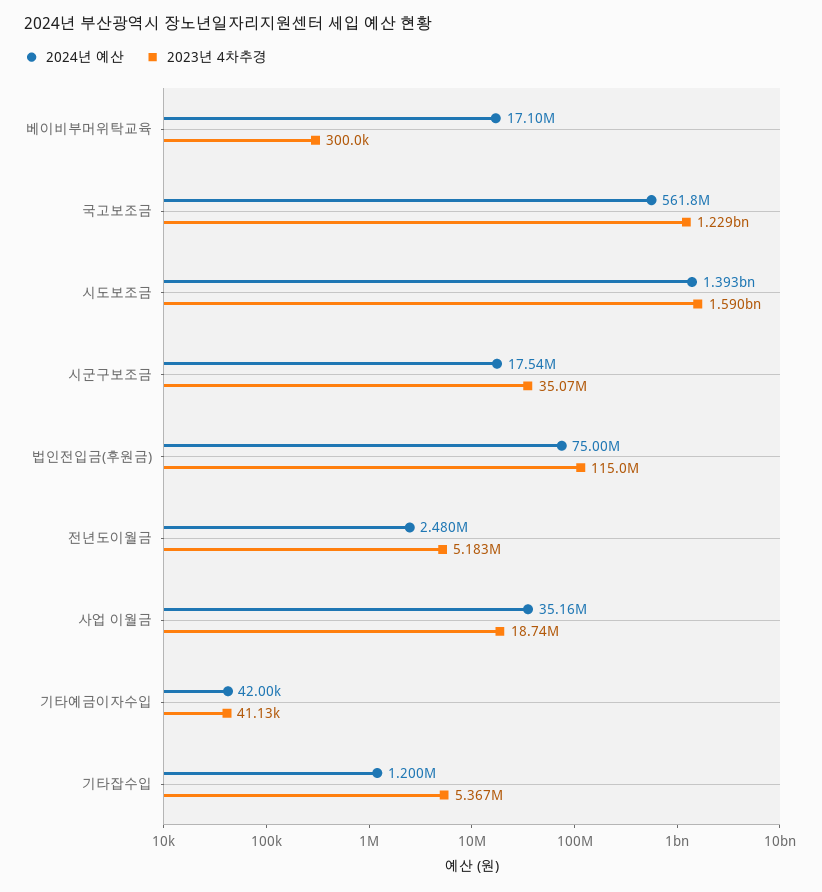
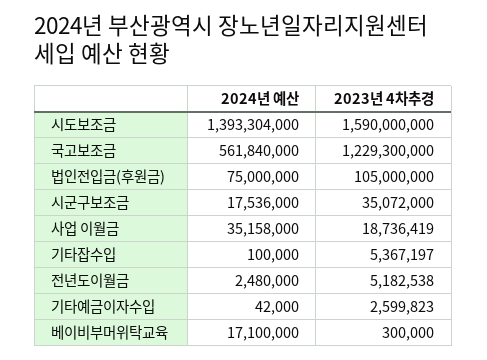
2023년 4차추경, 법인전입금(후원금): 115000000 -> 105000000
2023년 4차추경, 기타예금이자수입: 41130 -> 2599823
2024년 예산, 기타잡수입: 1200000 -> 100000

